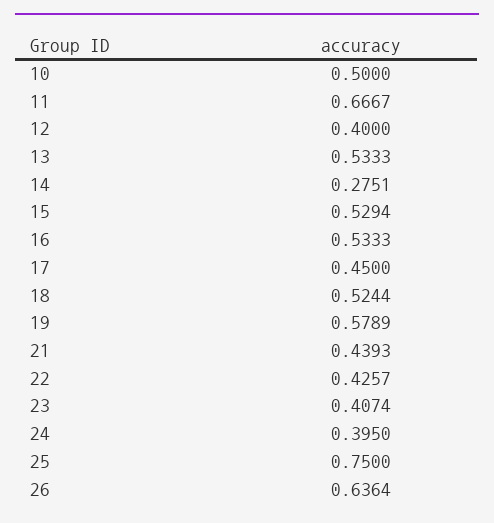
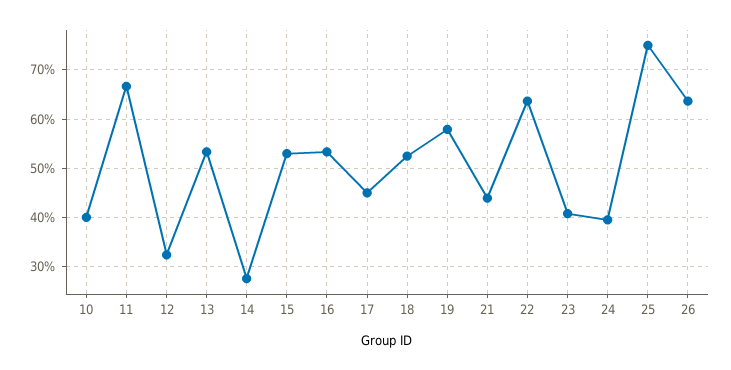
10: 0.5 -> 0.4
12: 0.4 -> 0.32
22: 0.4257 -> 0.64

